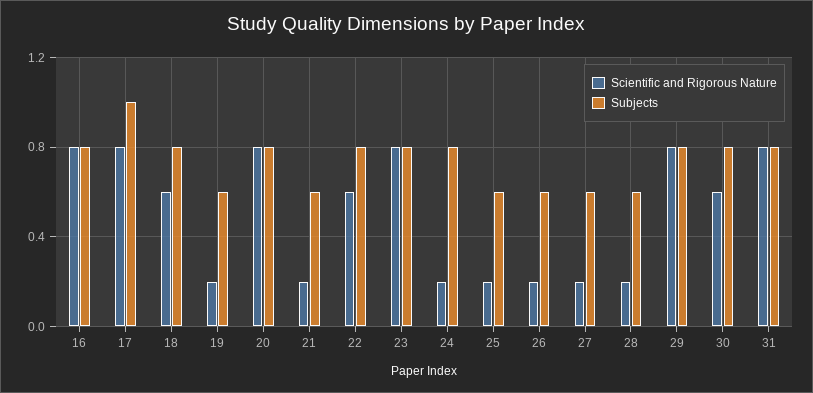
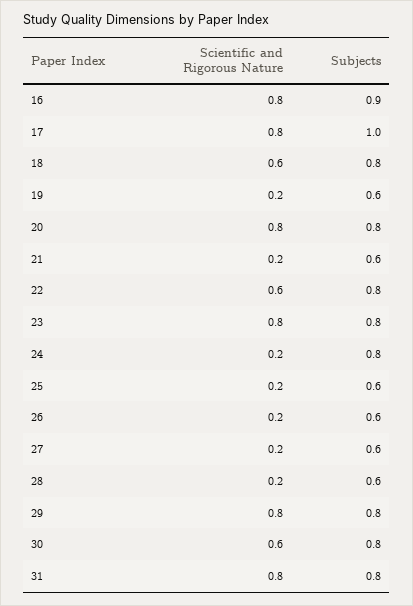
Subjects, 16: 0.8 -> 0.9

